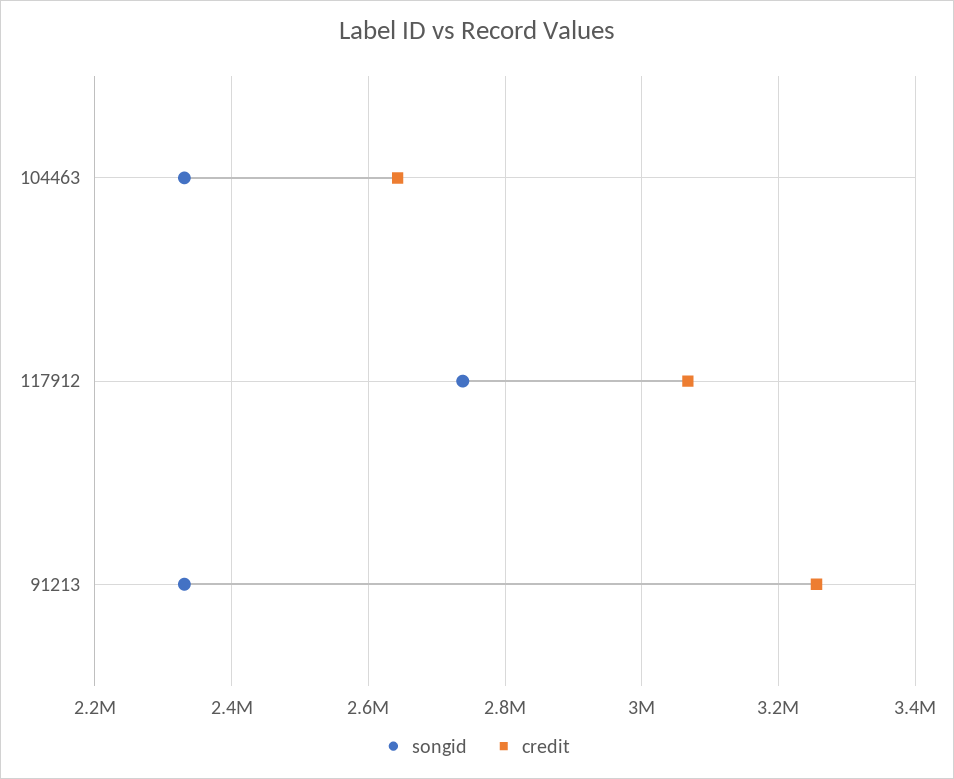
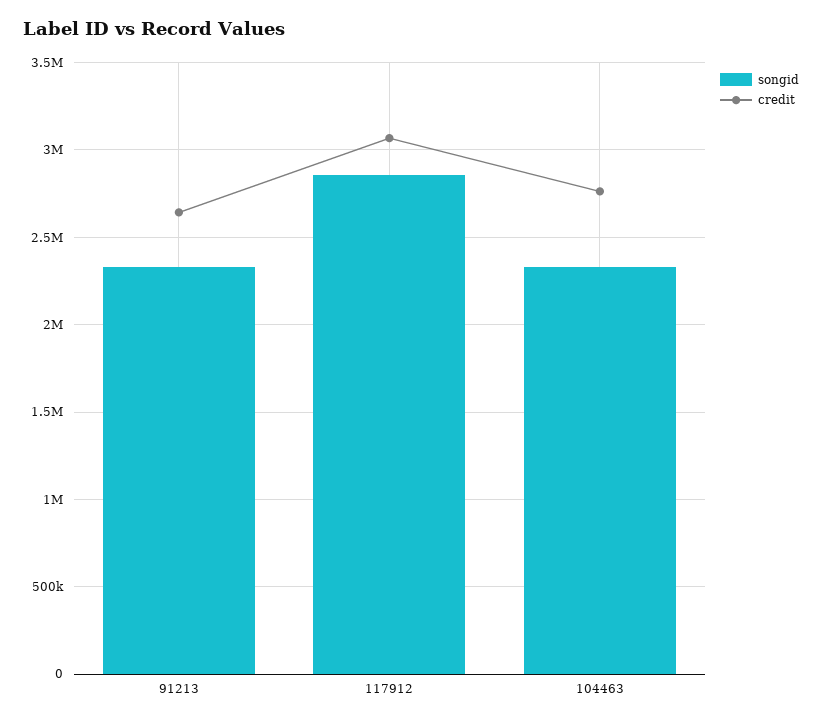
credit, 104463: 2640000 -> 2750000
songid, 117912: 2740000 -> 2850000
credit, 91213: 3260000 -> 2650000

